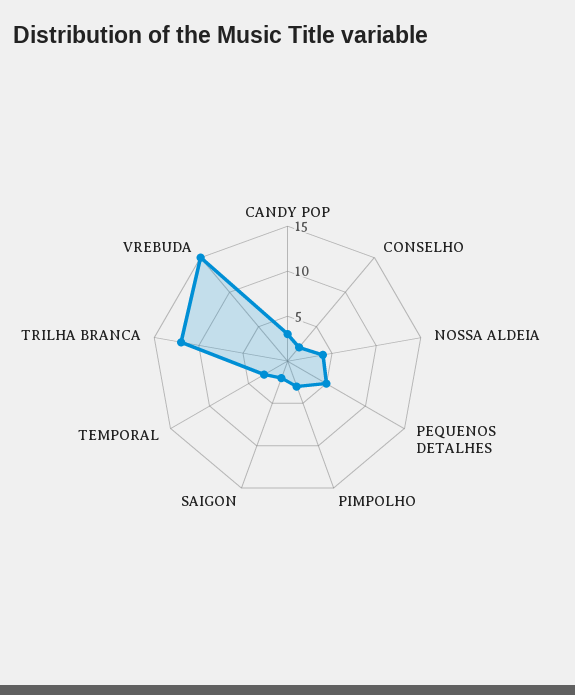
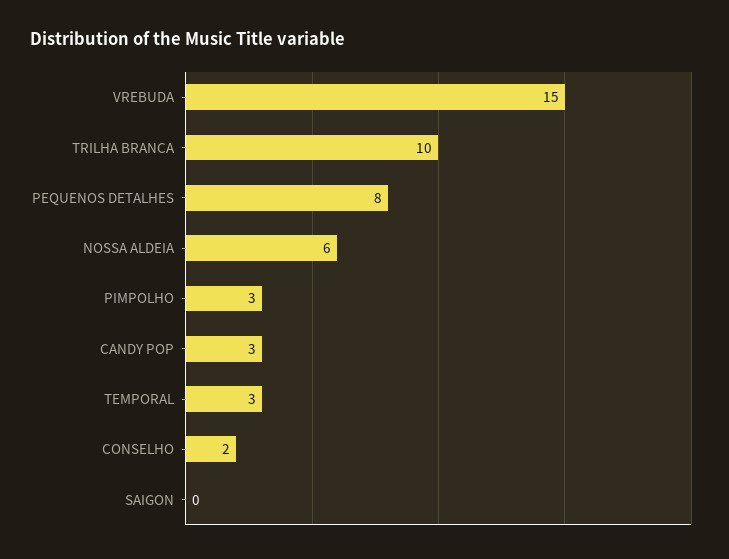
NOSSA ALDEIA: 4 -> 6
PEQUENOS DETALHES: 5 -> 8
SAIGON: 2 -> 0
TRILHA BRANCA: 12 -> 10

